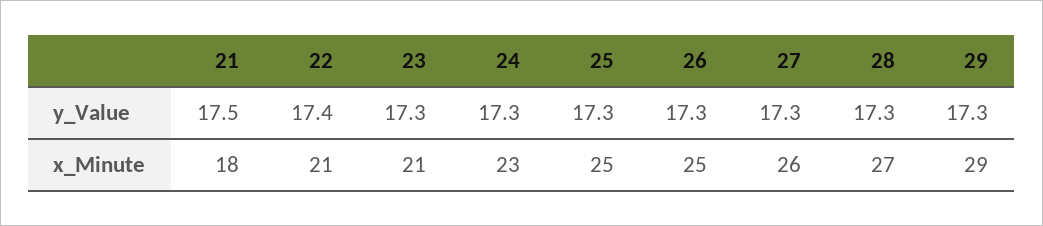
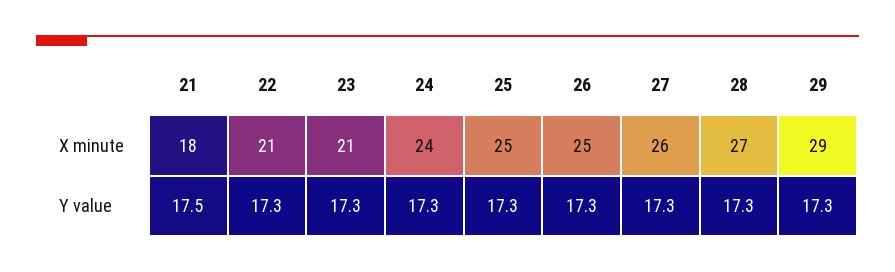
22, y_Value: 17.4 -> 17.3
24, x_Minute: 23 -> 24

